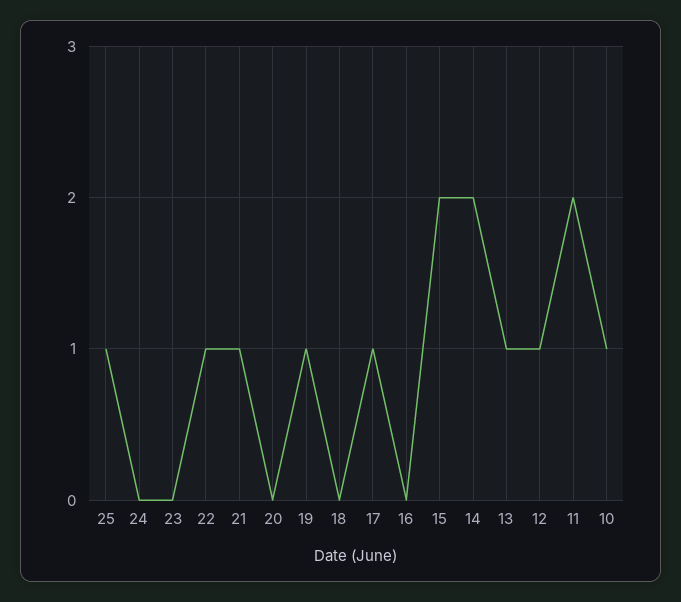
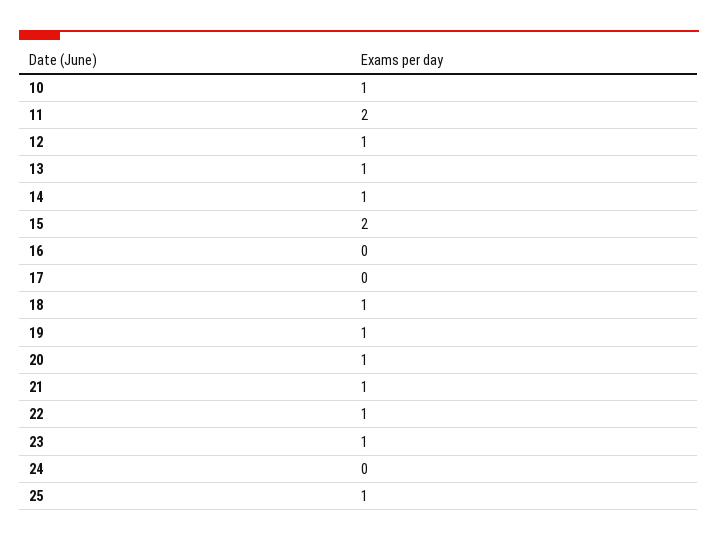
23: 0 -> 1
20: 0 -> 1
18: 0 -> 1
17: 1 -> 0
14: 2 -> 1

